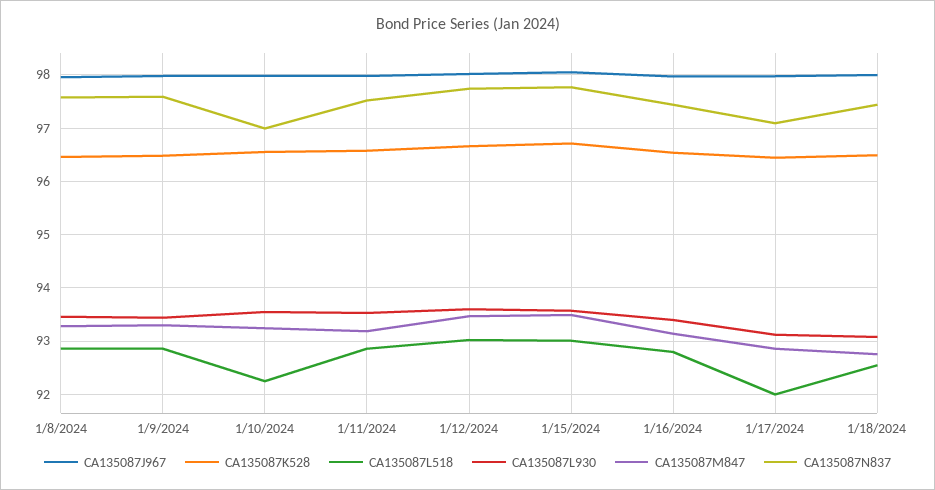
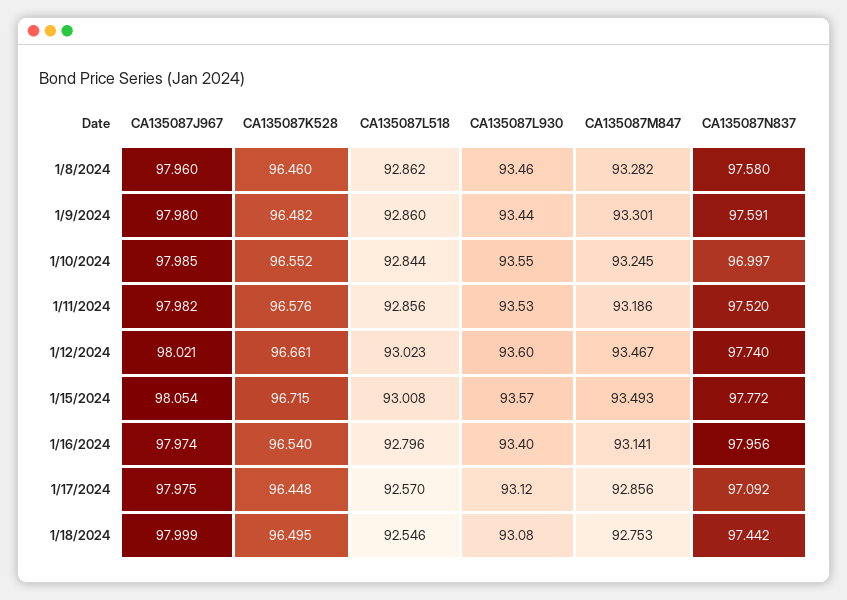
CA135087L518, 1/10/2024: 92.2 -> 92.844
CA135087N837, 1/16/2024: 97.4 -> 97.956
CA135087L518, 1/17/2024: 92 -> 92.57

